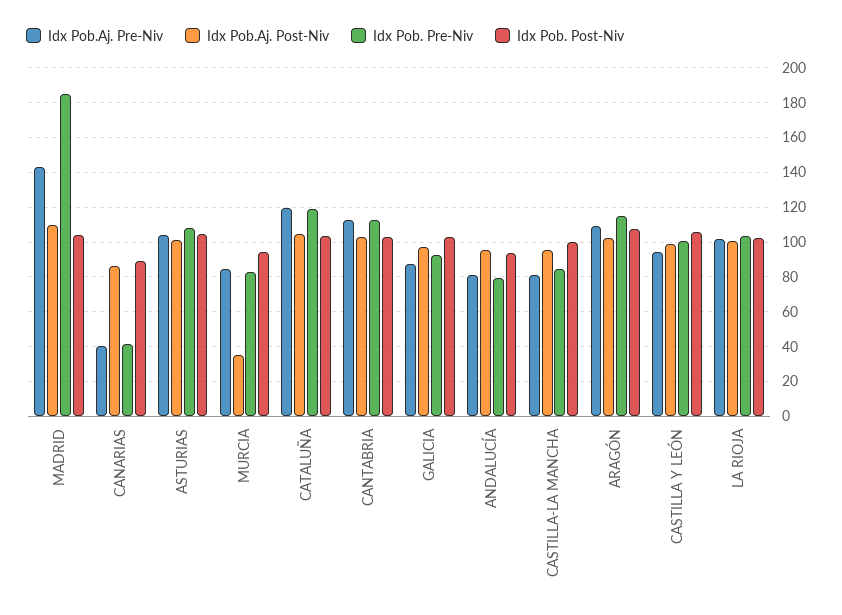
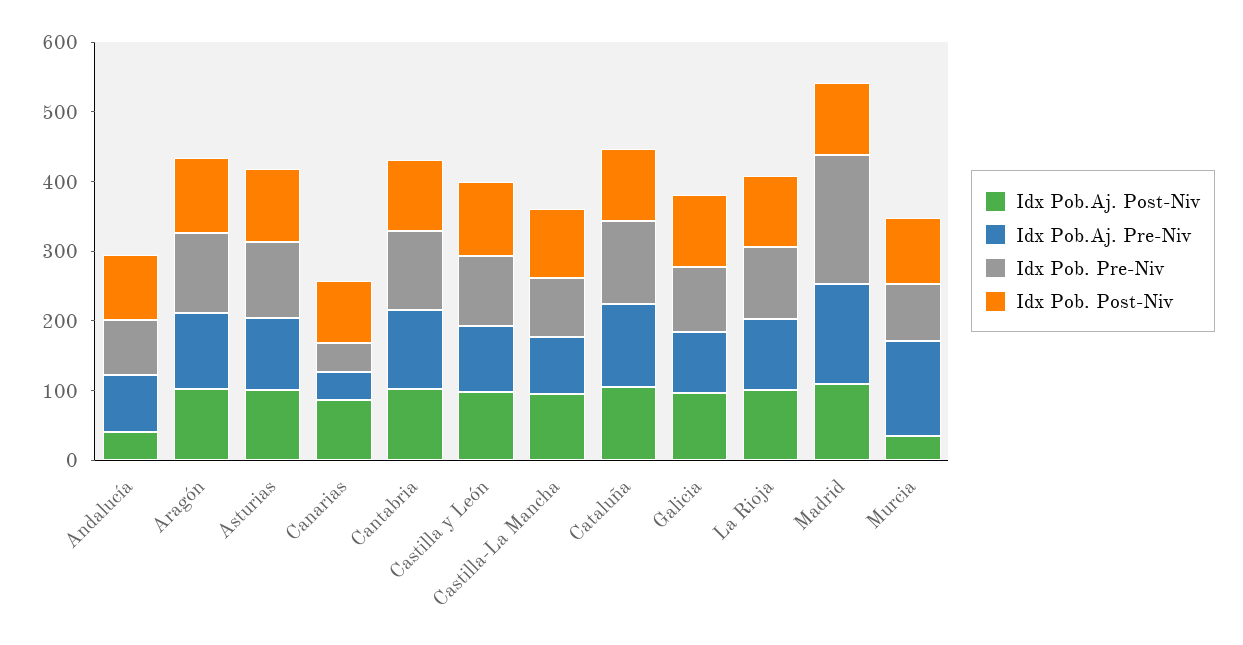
Idx Pob.Aj. Pre-Niv, MURCIA: 85 -> 140
Idx Pob.Aj. Post-Niv, ANDALUCÍA: 95 -> 40

